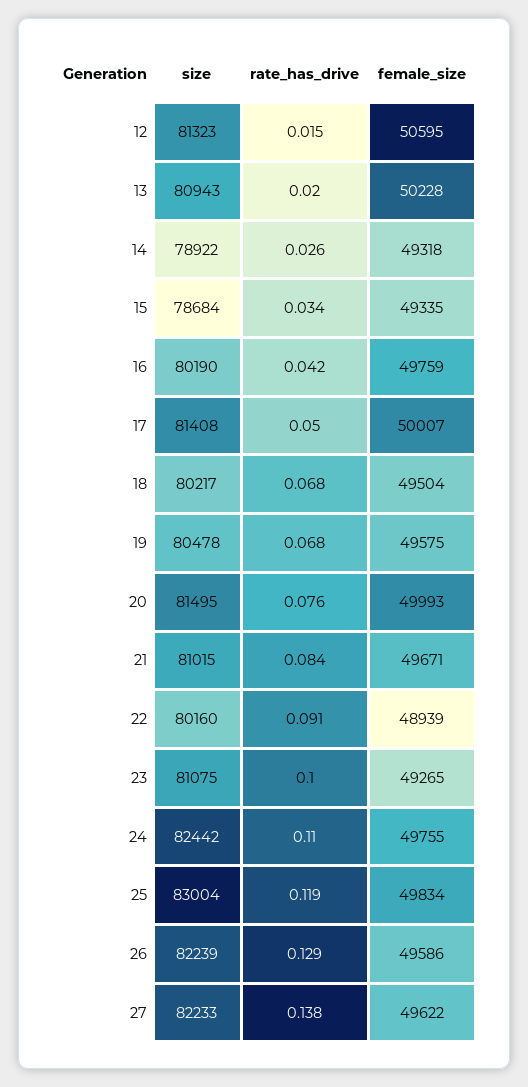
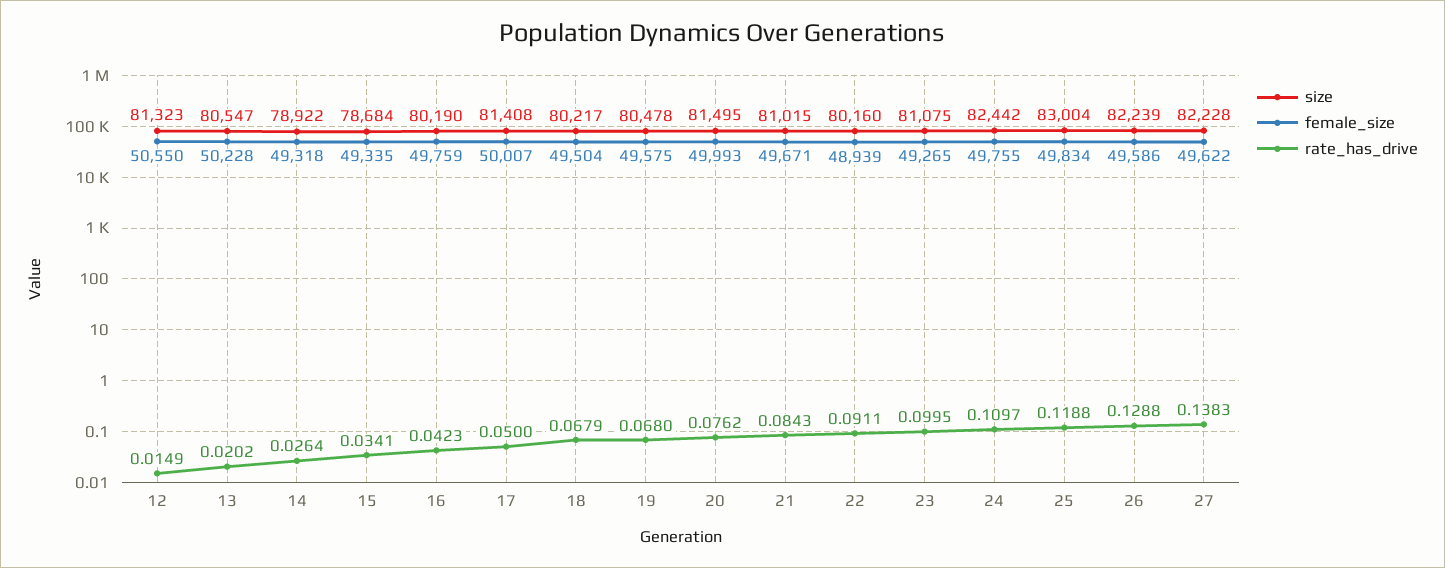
female_size, 12: 50595 -> 50550
size, 13: 80943 -> 80547
size, 27: 82233 -> 82228

